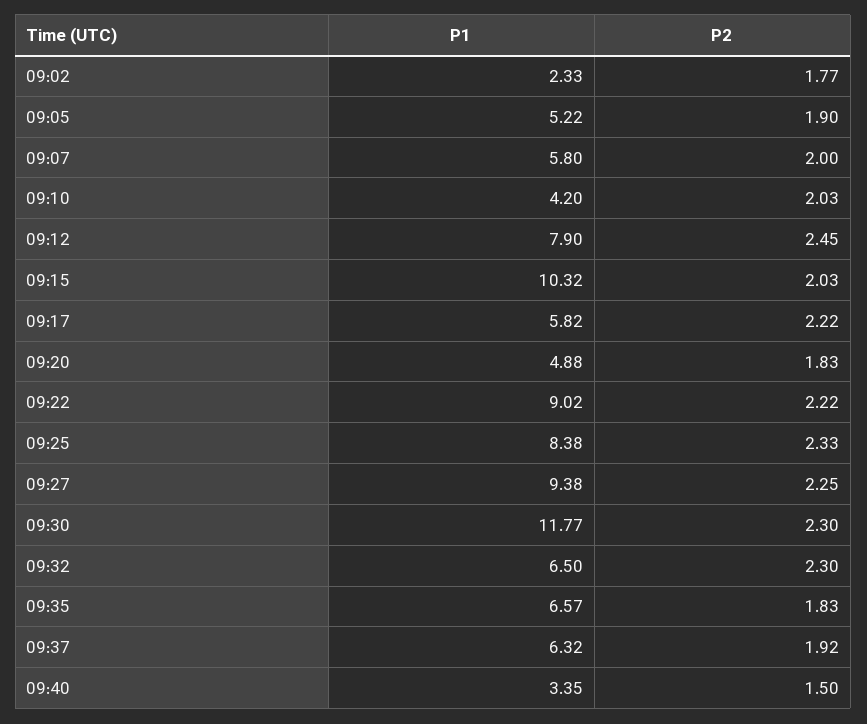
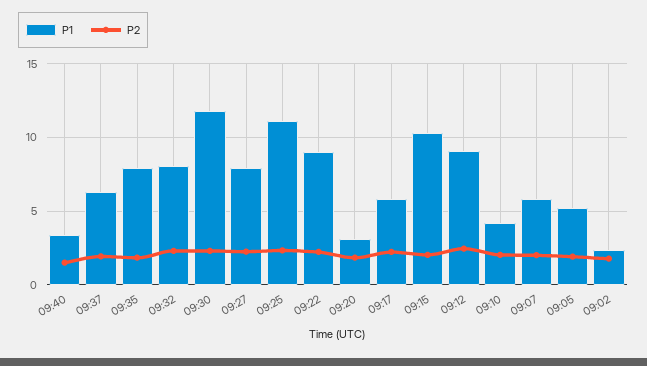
P1, 09:12: 7.9 -> 9
P1, 09:20: 4.88 -> 3
P1, 09:25: 8.38 -> 11
P1, 09:27: 9.38 -> 8
P1, 09:32: 6.5 -> 8
P1, 09:35: 6.57 -> 8

